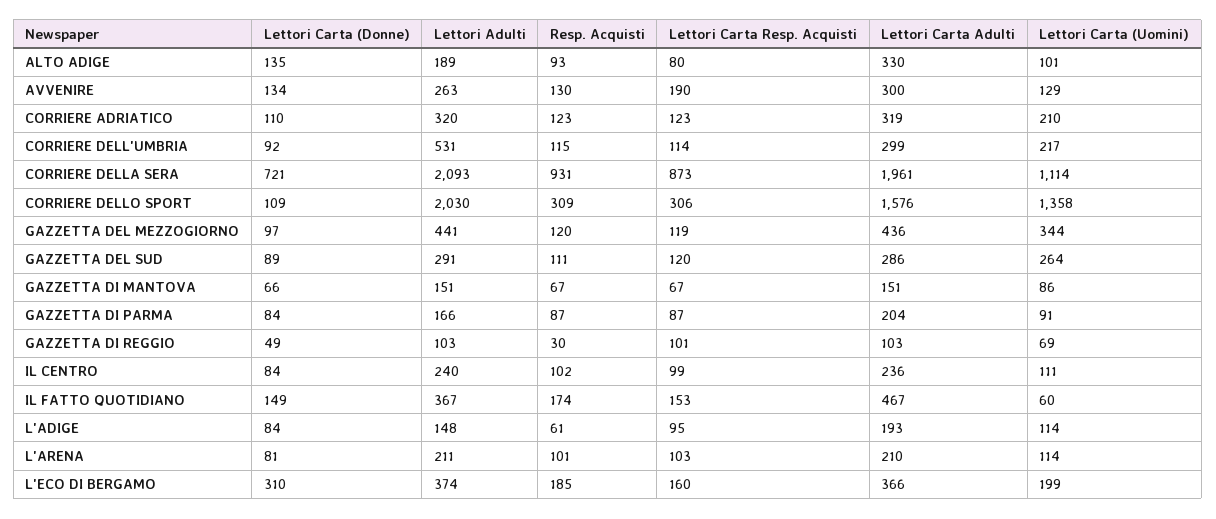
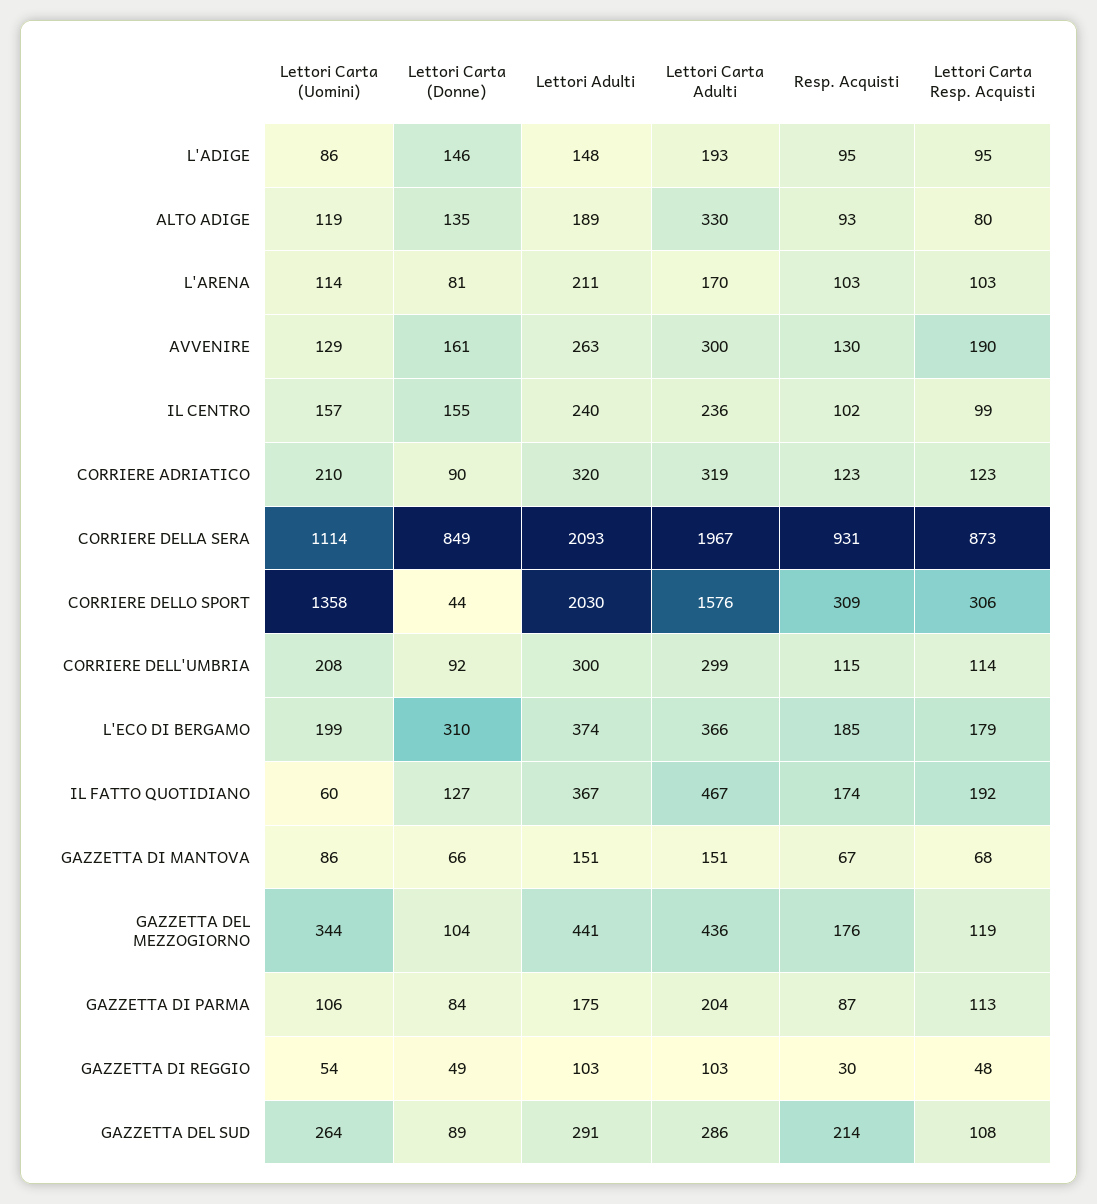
Lettori Carta (Uomini), ALTO ADIGE: 101 -> 119
Lettori Carta (Donne), AVVENIRE: 134 -> 161
Lettori Carta (Donne), CORRIERE ADRIATICO: 110 -> 90
Lettori Adulti, CORRIERE DELL'UMBRIA: 531 -> 300
Lettori Carta (Uomini), CORRIERE DELL'UMBRIA: 217 -> 208
Lettori Carta (Donne), CORRIERE DELLA SERA: 721 -> 849
Lettori Carta Adulti, CORRIERE DELLA SERA: 1961 -> 1967
Lettori Carta (Donne), CORRIERE DELLO SPORT: 109 -> 44
Lettori Carta (Donne), GAZZETTA DEL MEZZOGIORNO: 97 -> 104
Resp. Acquisti, GAZZETTA DEL MEZZOGIORNO: 120 -> 176
Resp. Acquisti, GAZZETTA DEL SUD: 111 -> 214
Lettori Carta Resp. Acquisti, GAZZETTA DEL SUD: 120 -> 108
Lettori Carta Resp. Acquisti, GAZZETTA DI MANTOVA: 67 -> 68
Lettori Adulti, GAZZETTA DI PARMA: 166 -> 175
Lettori Carta Resp. Acquisti, GAZZETTA DI PARMA: 87 -> 113
Lettori Carta (Uomini), GAZZETTA DI PARMA: 91 -> 106
Lettori Carta Resp. Acquisti, GAZZETTA DI REGGIO: 101 -> 48
Lettori Carta (Uomini), GAZZETTA DI REGGIO: 69 -> 54
Lettori Carta (Donne), IL CENTRO: 84 -> 155
Lettori Carta (Uomini), IL CENTRO: 111 -> 157
Lettori Carta (Donne), IL FATTO QUOTIDIANO: 149 -> 127
Lettori Carta Resp. Acquisti, IL FATTO QUOTIDIANO: 153 -> 192
Lettori Carta (Donne), L'ADIGE: 84 -> 146
Resp. Acquisti, L'ADIGE: 61 -> 95
Lettori Carta (Uomini), L'ADIGE: 114 -> 86
Resp. Acquisti, L'ARENA: 101 -> 103
Lettori Carta Adulti, L'ARENA: 210 -> 170
Lettori Carta Resp. Acquisti, L'ECO DI BERGAMO: 160 -> 179

